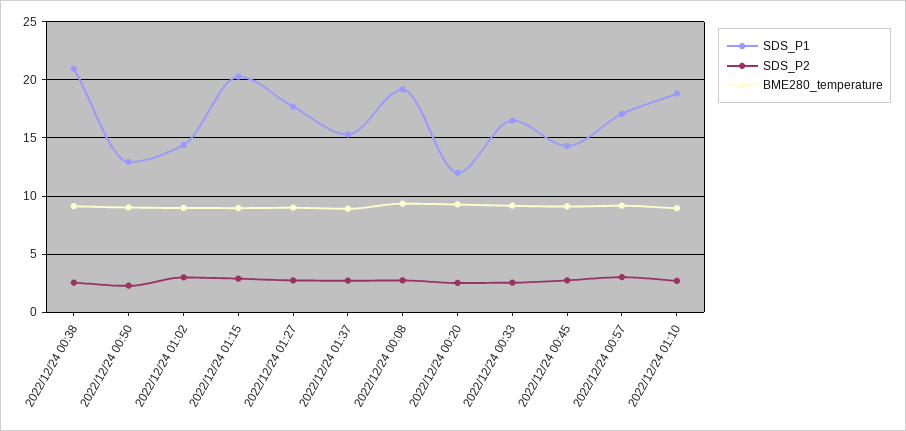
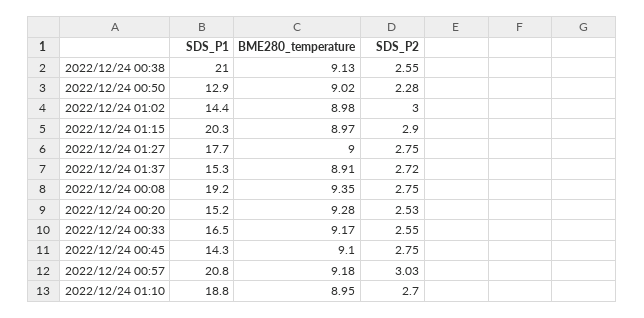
SDS_P1, 2022/12/24 00:20: 12 -> 15.2
SDS_P1, 2022/12/24 00:57: 17 -> 20.8

